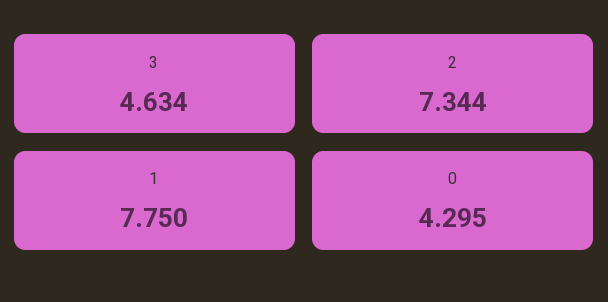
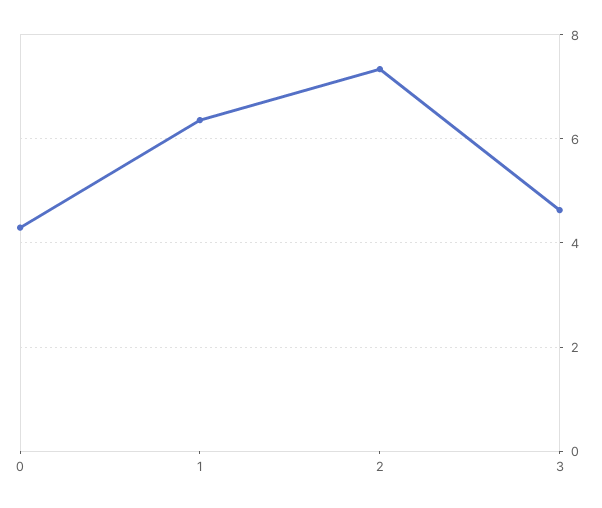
1: 7.75 -> 6.4

